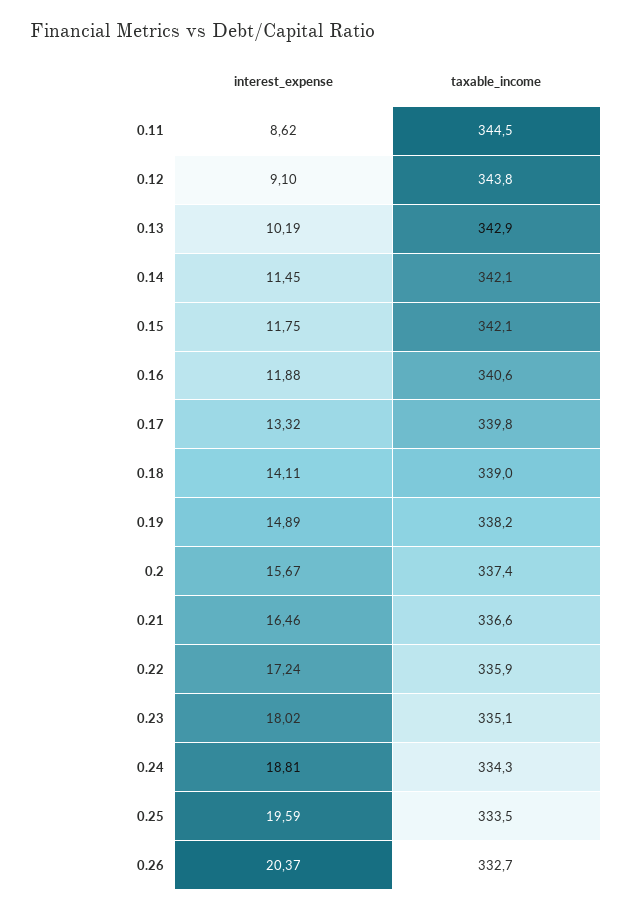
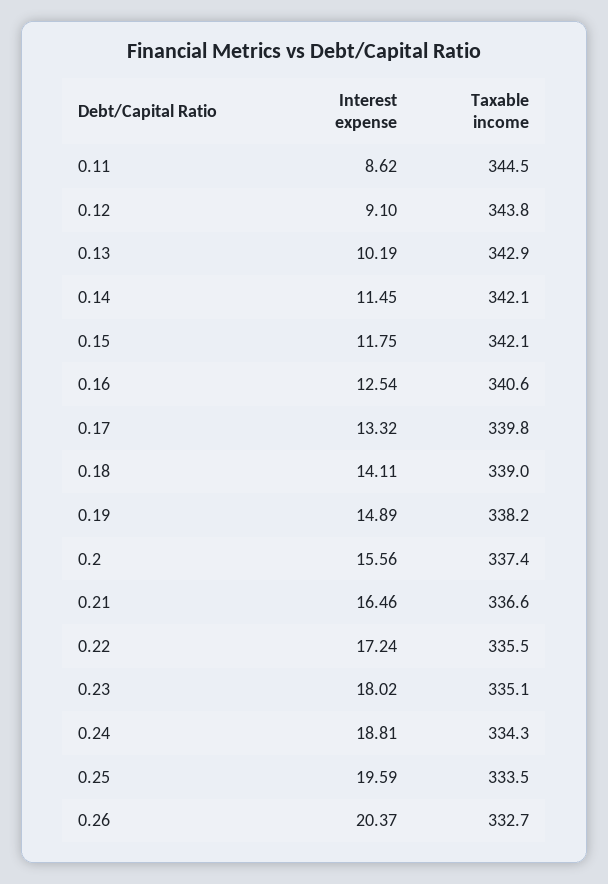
interest_expense, 0.16: 11.88 -> 12.54
interest_expense, 0.2: 15.67 -> 15.56
taxable_income, 0.22: 335.9 -> 335.5

